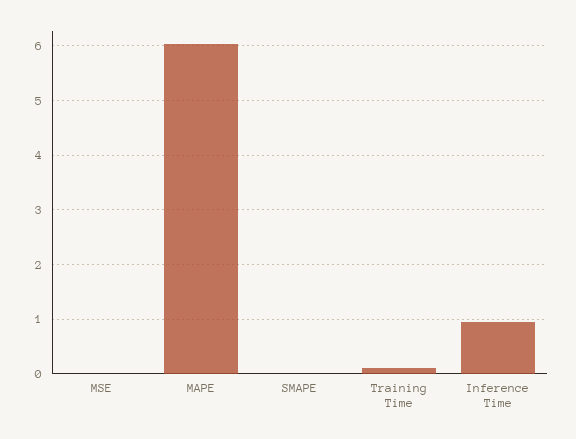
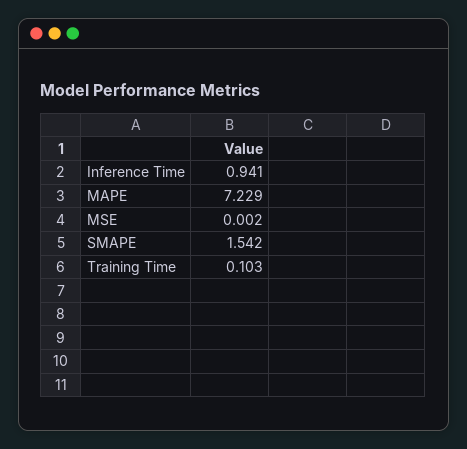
MAPE: 6 -> 7.229
SMAPE: 0 -> 1.542

